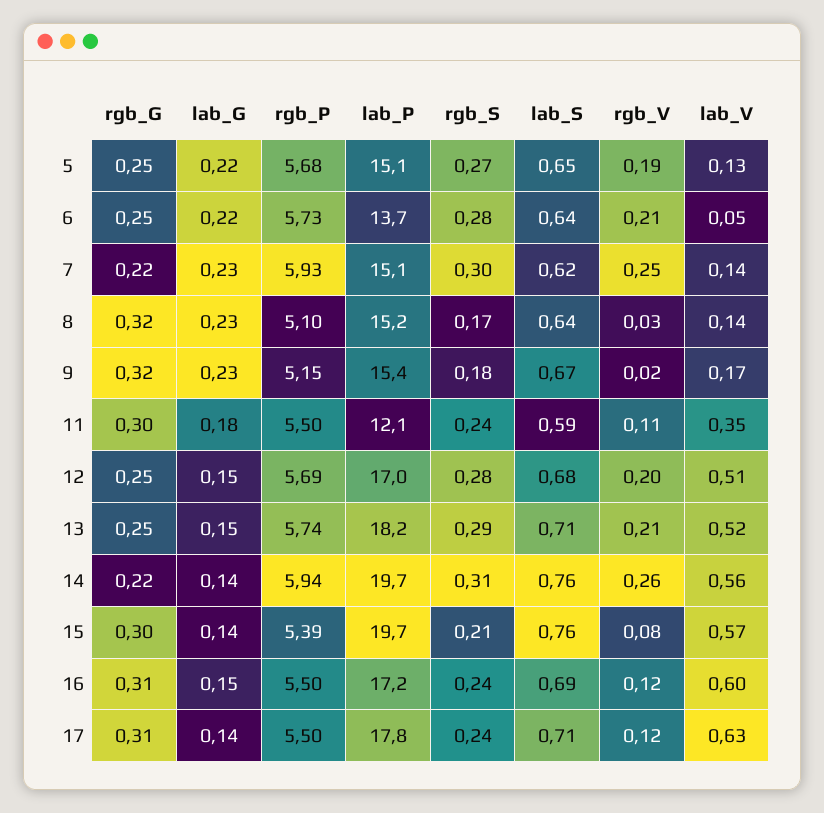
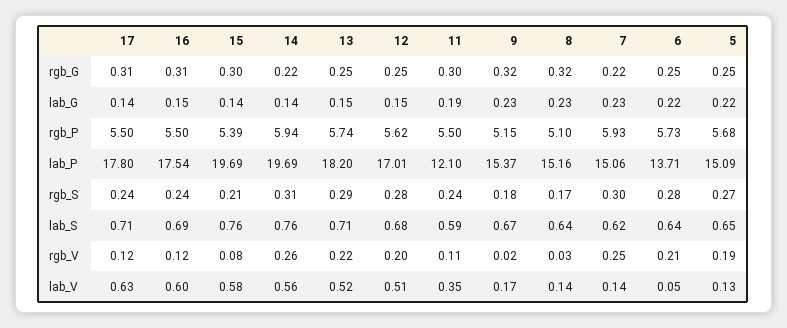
lab_G, 11: 0.18 -> 0.19
rgb_P, 12: 5.69 -> 5.62
rgb_V, 13: 0.21 -> 0.22
lab_V, 15: 0.57 -> 0.58
lab_P, 16: 17.2 -> 17.54

